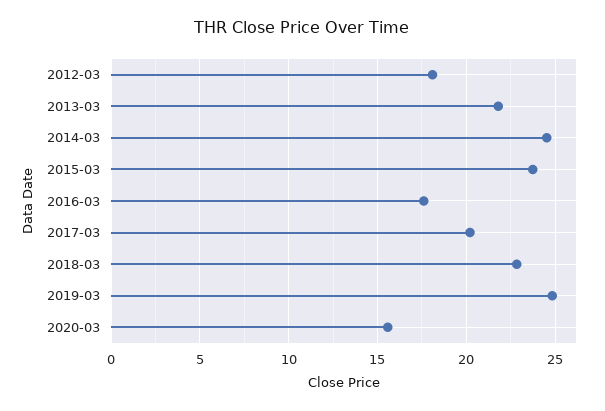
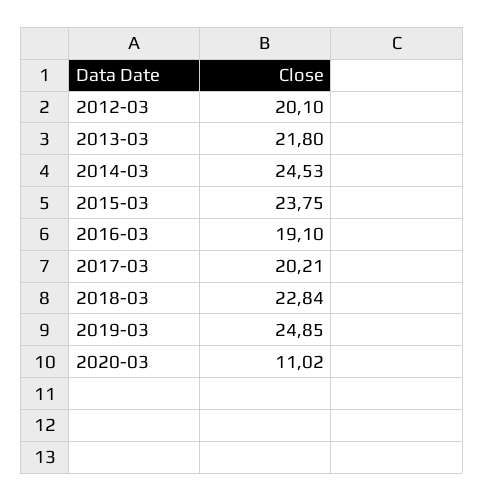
2012-03: 18 -> 20.1
2016-03: 17.5 -> 19.1
2020-03: 15.5 -> 11.02

